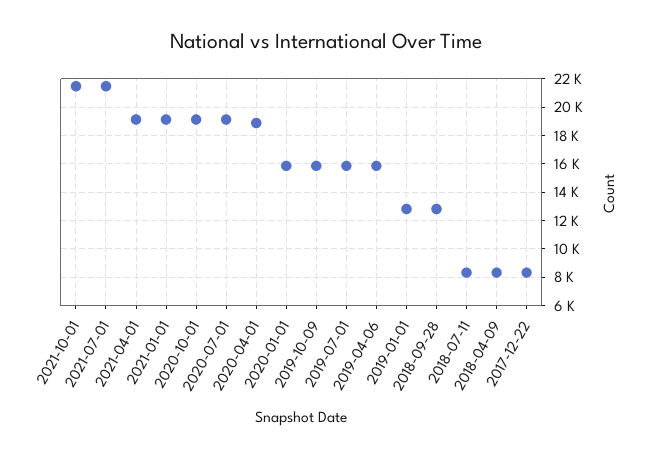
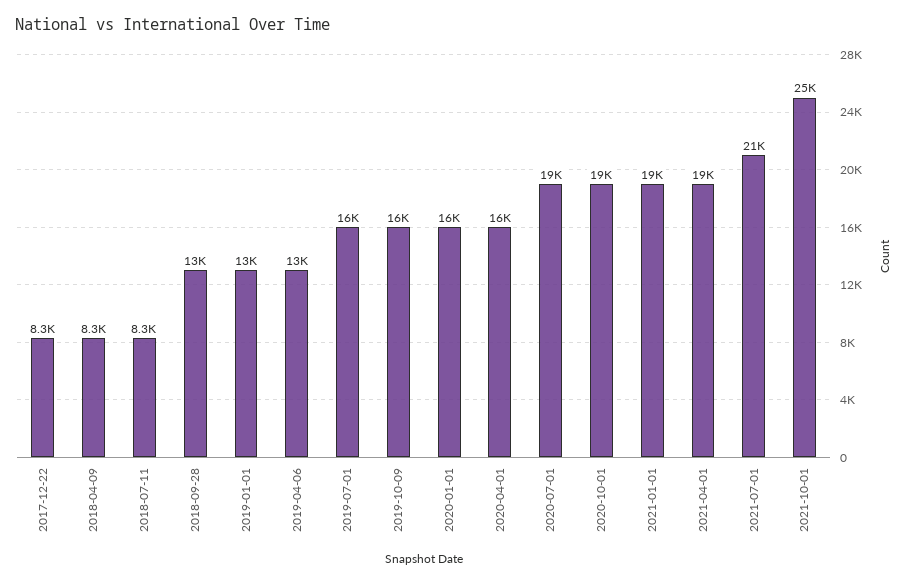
2021-10-01: 21500 -> 25000
2020-04-01: 19000 -> 16000
2019-04-06: 16000 -> 13000

